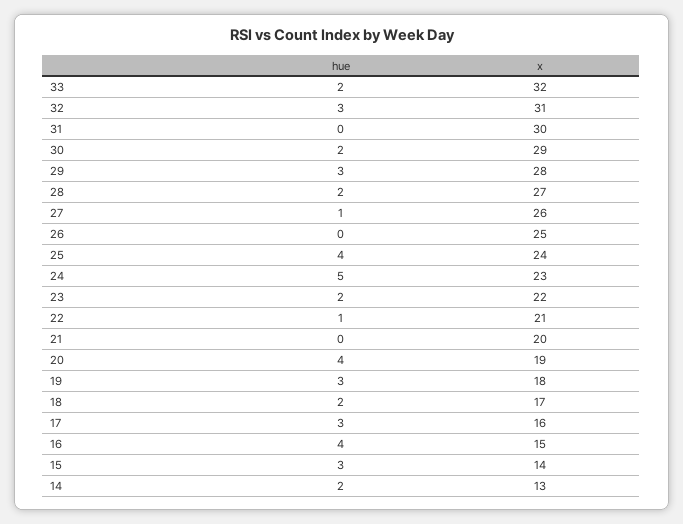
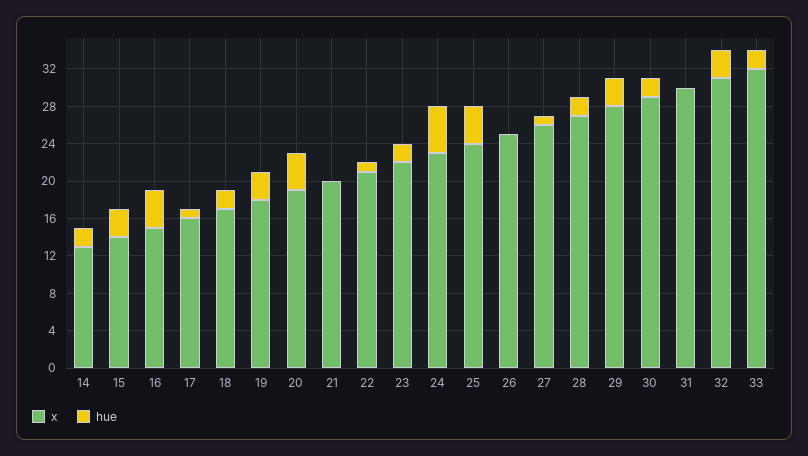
hue, 17: 3 -> 1

